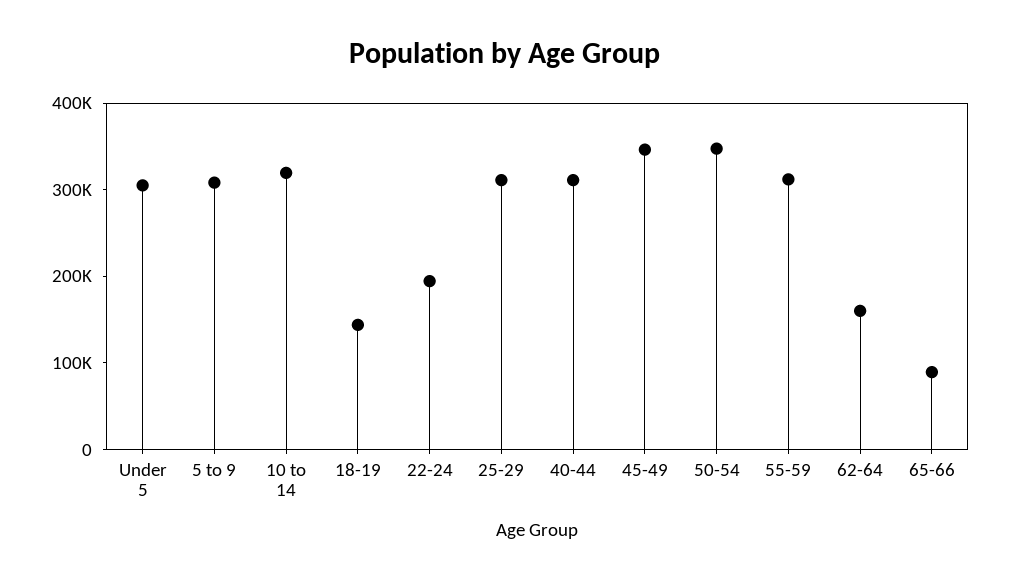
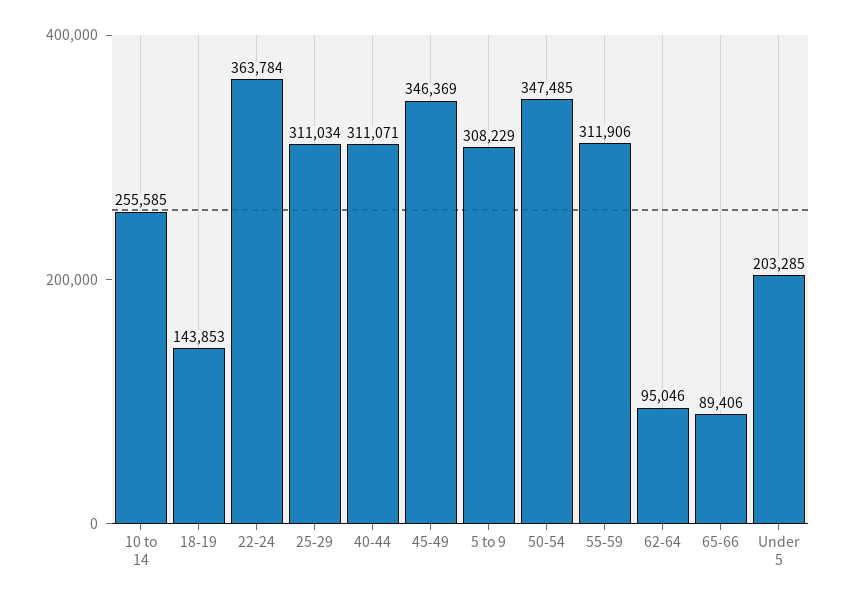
Under 5: 300000 -> 203285
10 to 14: 320000 -> 255585
22-24: 200000 -> 363784
62-64: 160000 -> 95046

